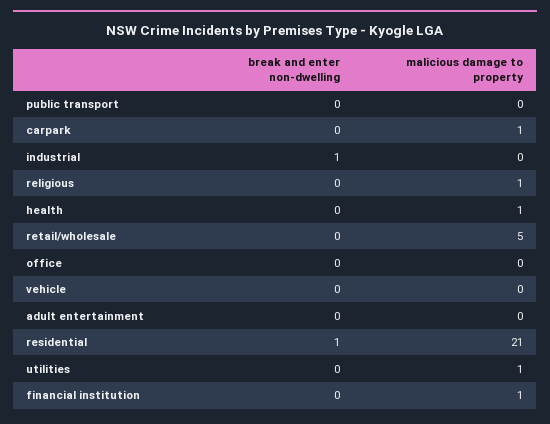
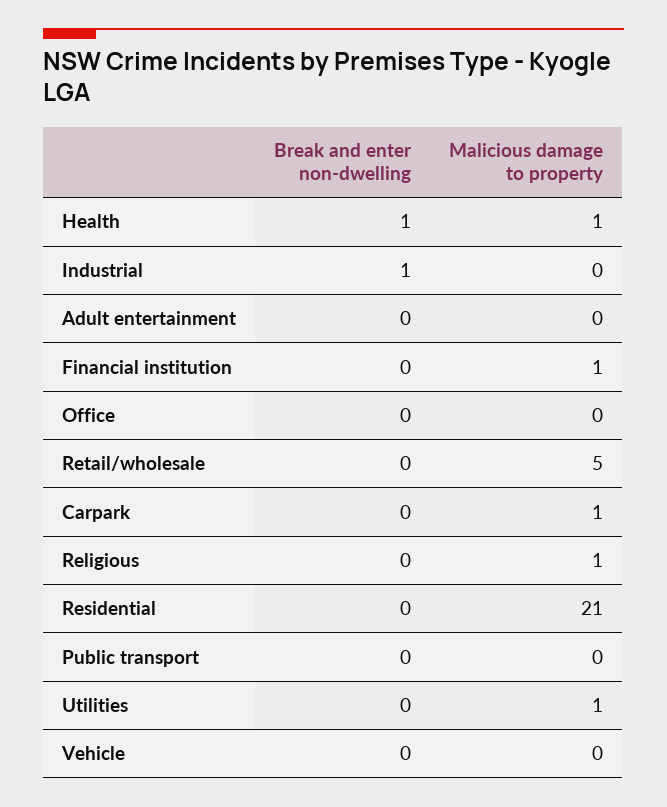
break and enter non-dwelling, health: 0 -> 1
break and enter non-dwelling, residential: 1 -> 0

